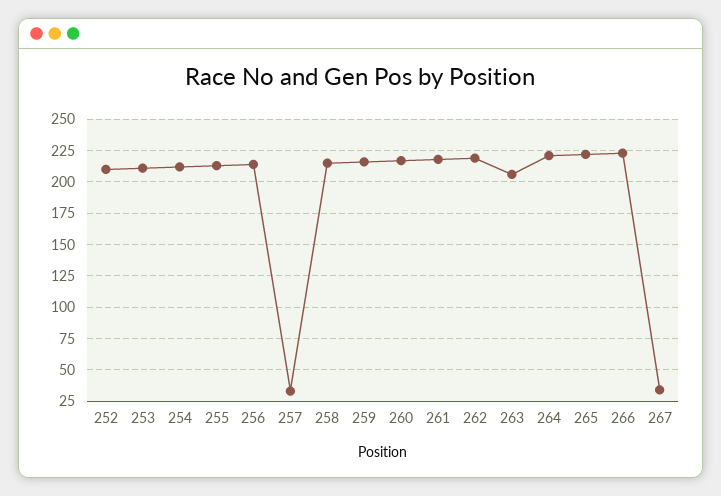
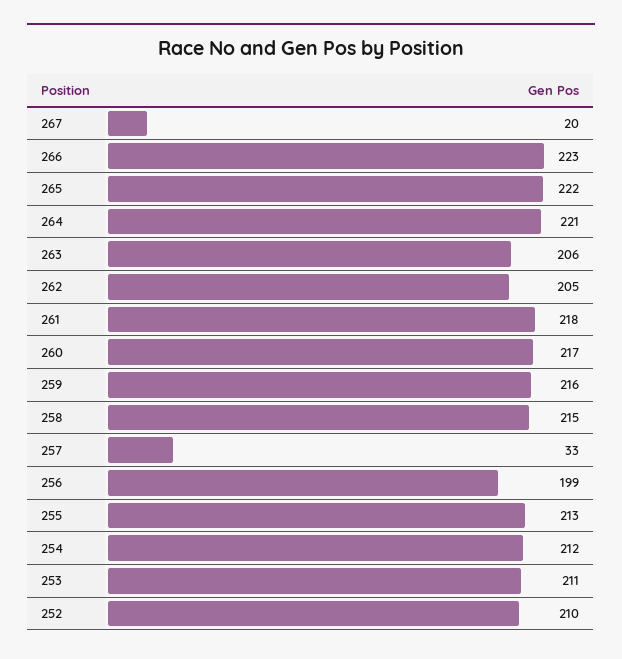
256: 215 -> 199
262: 220 -> 205
267: 35 -> 20

